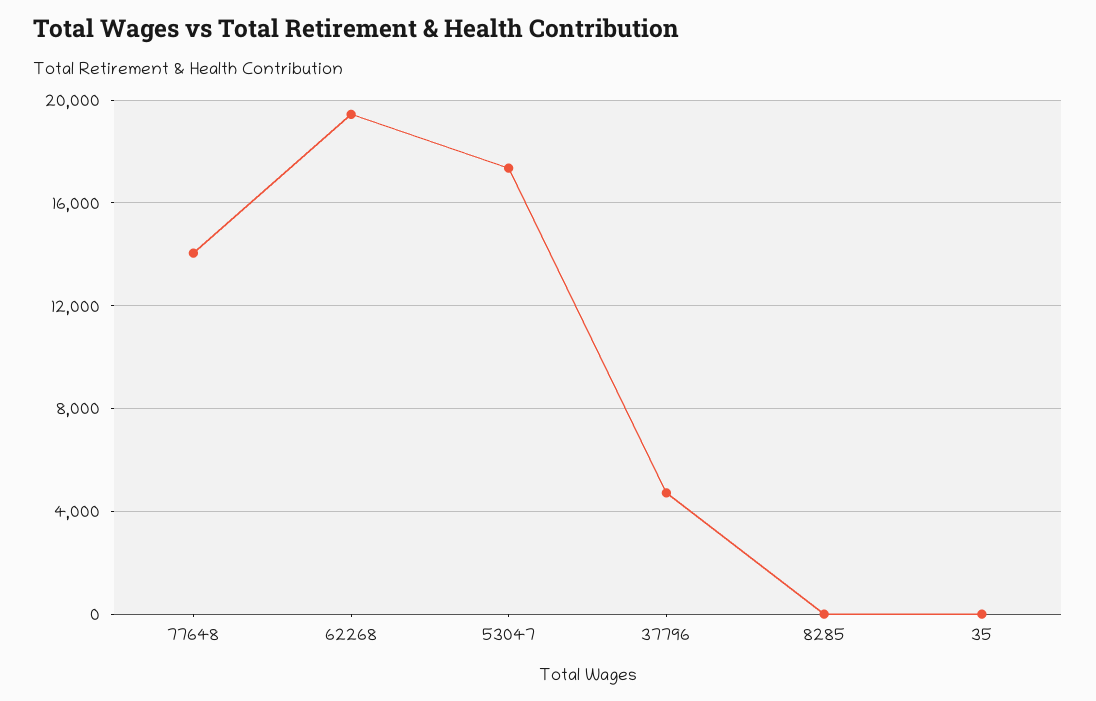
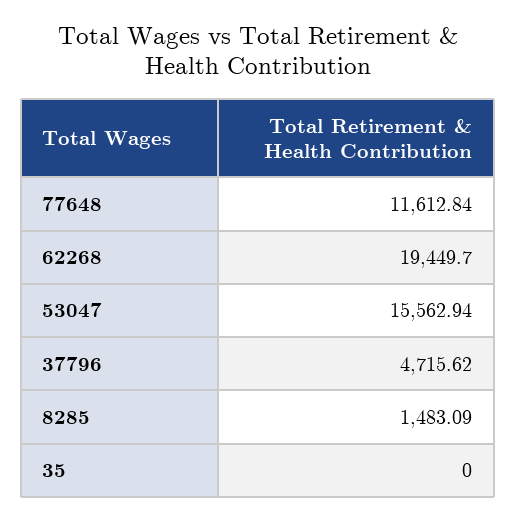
77648: 14000 -> 11612.84
53047: 17500 -> 15562.94
8285: 0 -> 1483.09

